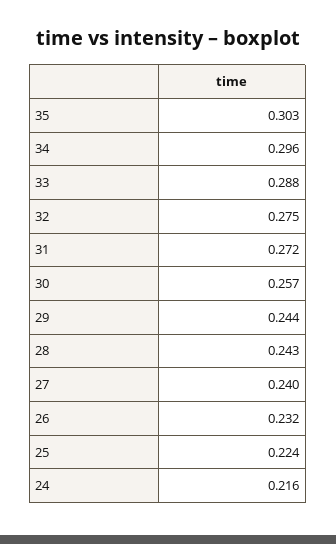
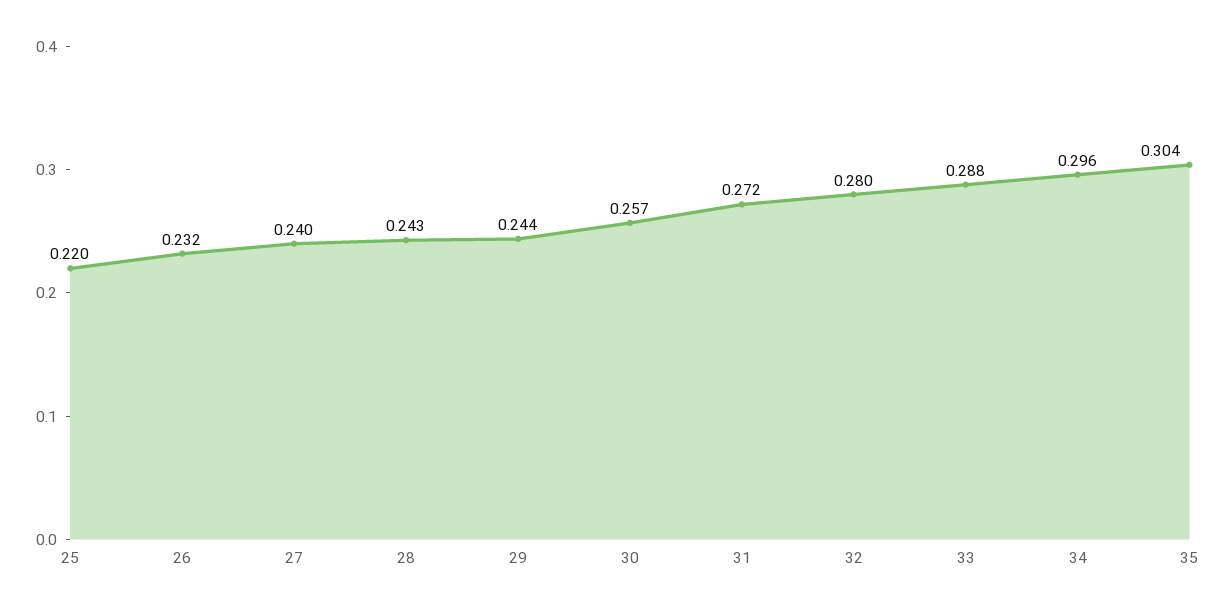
35: 0.303 -> 0.304
32: 0.275 -> 0.28
25: 0.224 -> 0.22
24: 0.216 -> none

